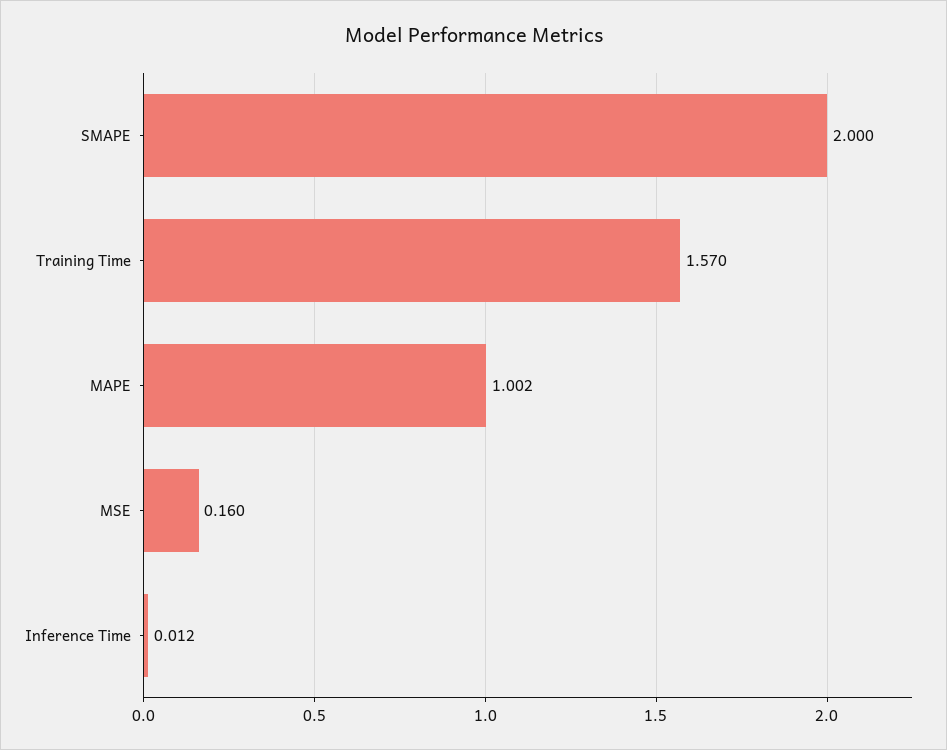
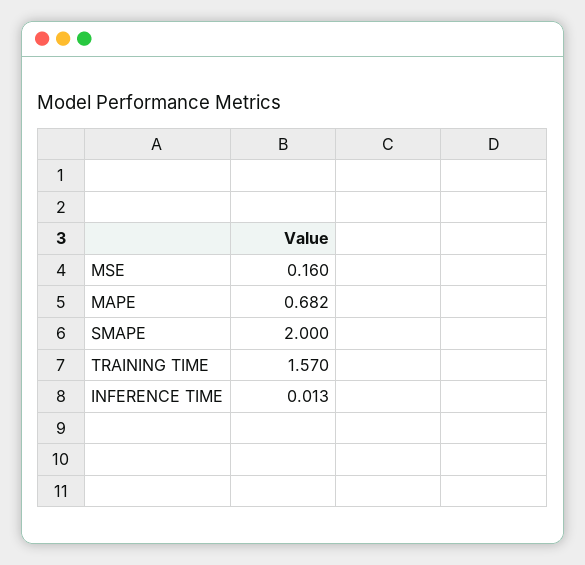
MAPE: 1.002 -> 0.682
Inference Time: 0.012 -> 0.013

